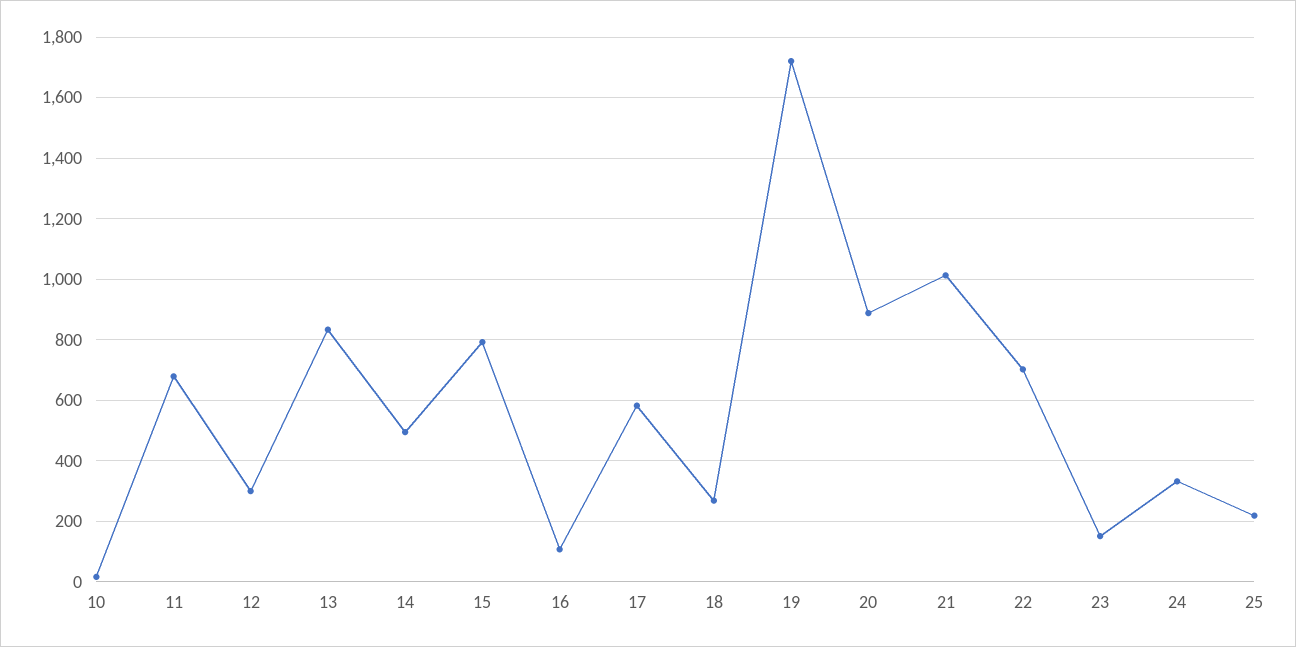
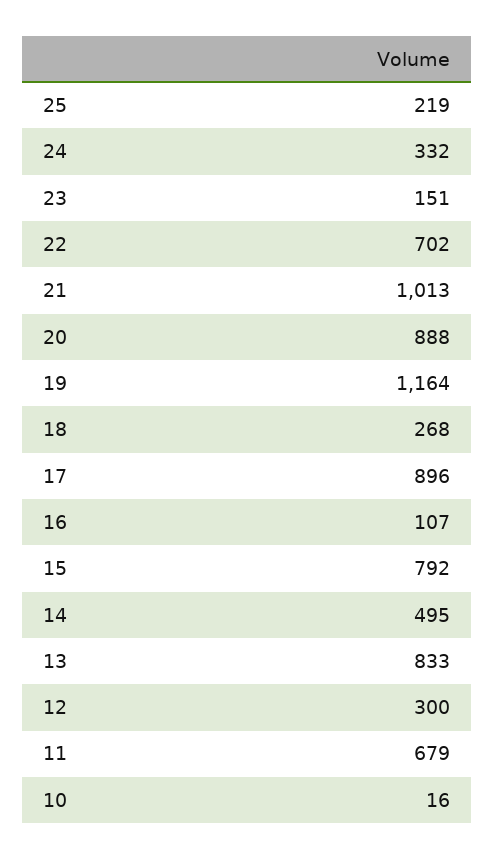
17: 580 -> 896
19: 1720 -> 1164

